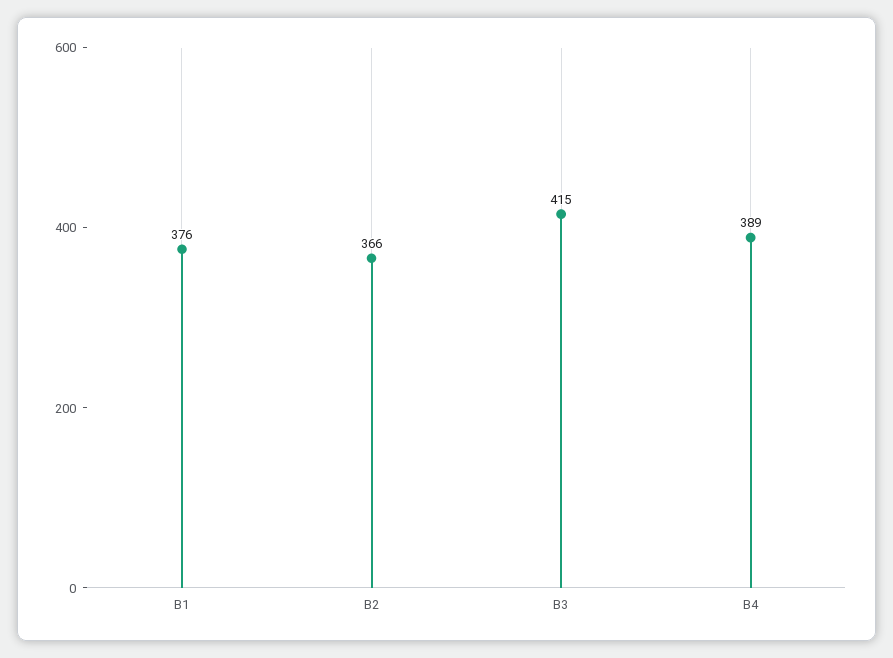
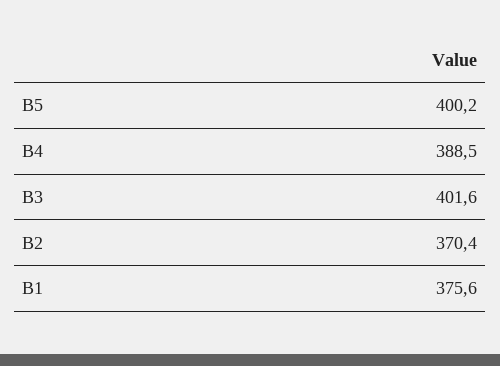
B2: 366 -> 370.4
B3: 415 -> 401.6
B5: none -> 400.2

